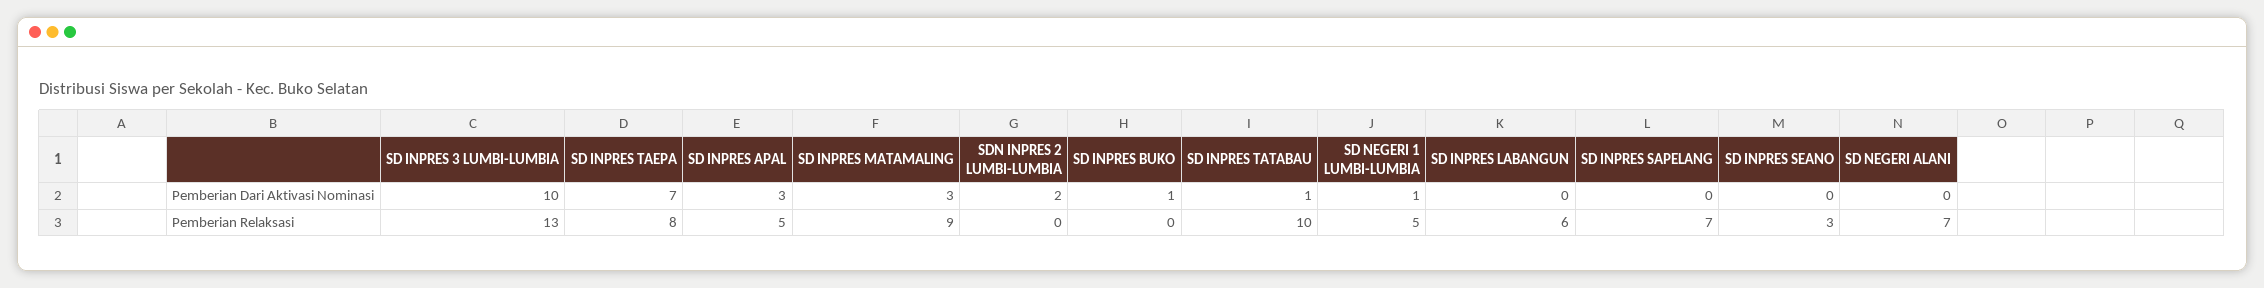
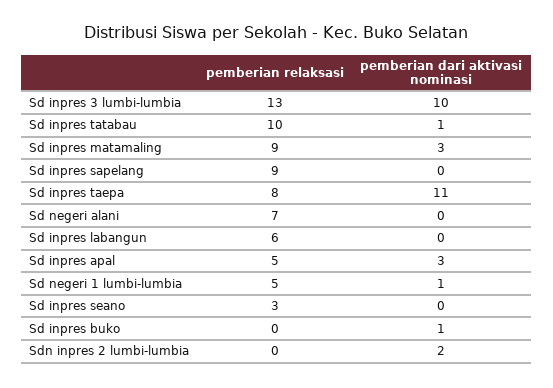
SD INPRES TAEPA, Pemberian Dari Aktivasi Nominasi: 7 -> 11
SD INPRES SAPELANG, Pemberian Relaksasi: 7 -> 9

